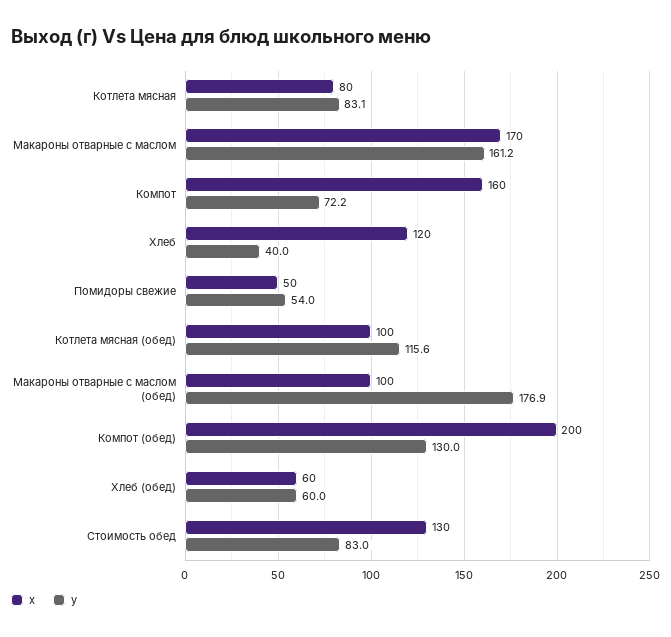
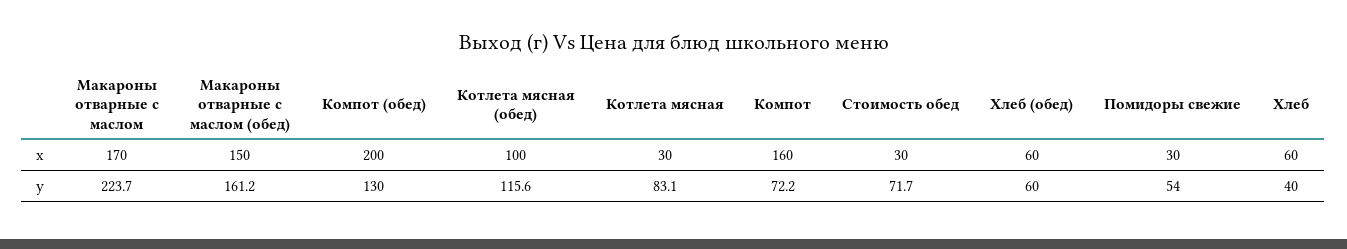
x, Котлета мясная: 80 -> 30
y, Макароны отварные с маслом: 161.2 -> 223.7
x, Хлеб: 120 -> 60
x, Помидоры свежие: 50 -> 30
x, Макароны отварные с маслом (обед): 100 -> 150
y, Макароны отварные с маслом (обед): 176.9 -> 161.2
x, Стоимость обед: 130 -> 30
y, Стоимость обед: 83 -> 71.7

